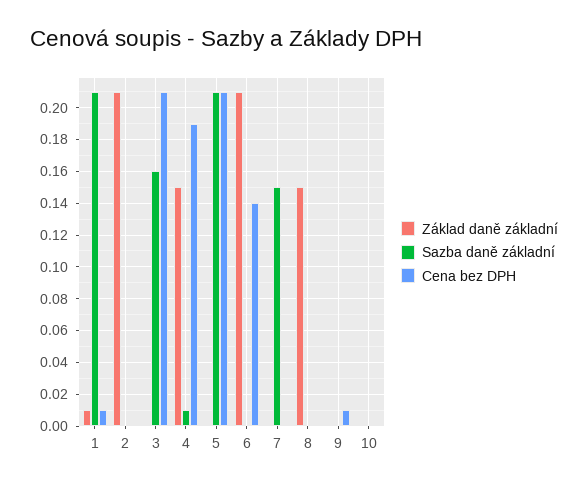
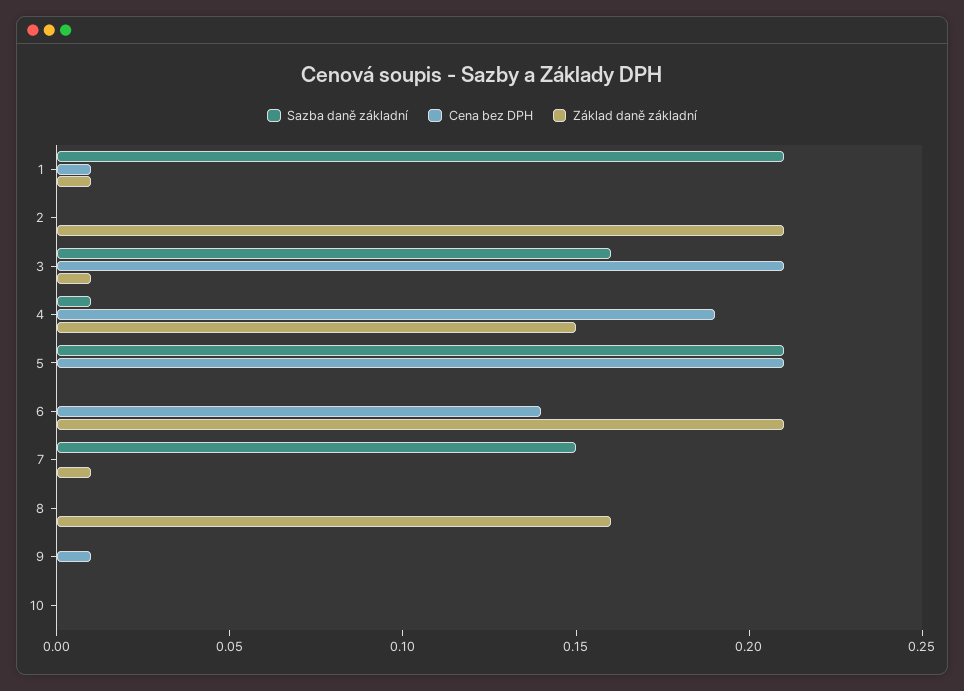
Základ daně základní, 3: 0 -> 0.01
Základ daně základní, 7: 0 -> 0.01
Základ daně základní, 8: 0.15 -> 0.16

